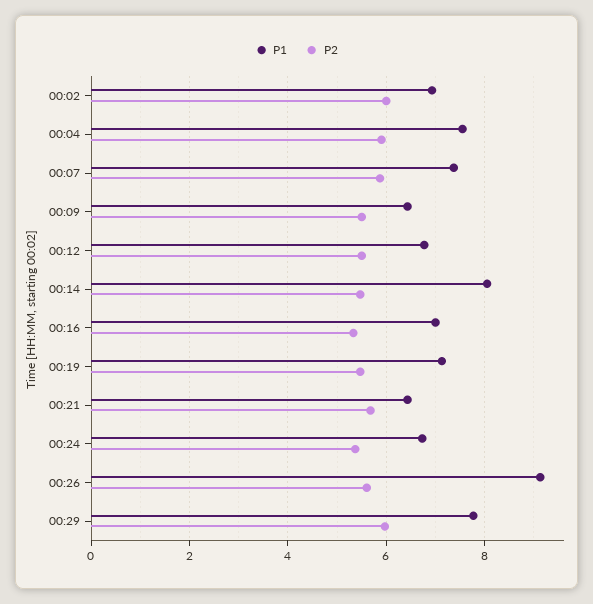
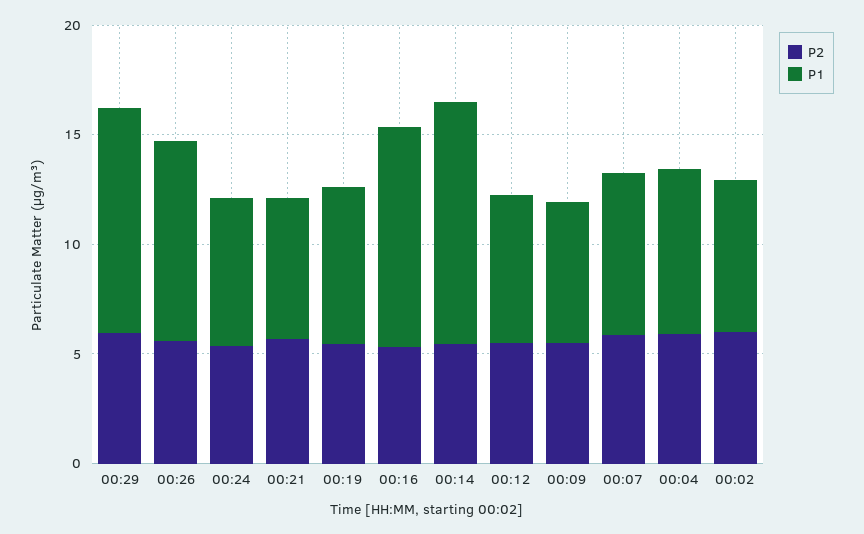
P1, 00:14: 8 -> 11
P1, 00:16: 7 -> 10
P1, 00:29: 7.8 -> 10

